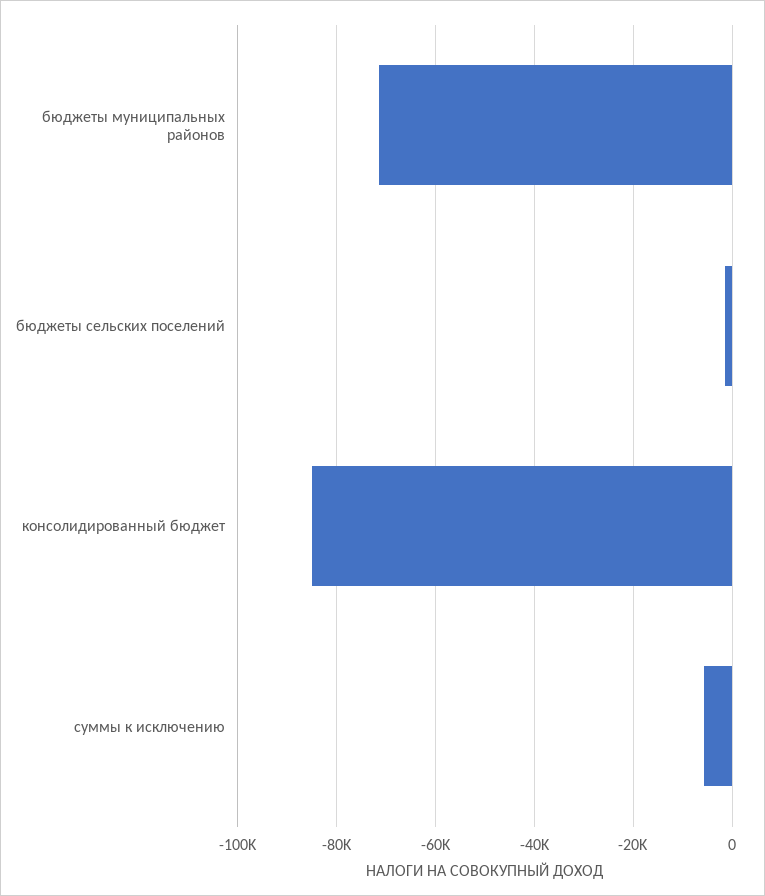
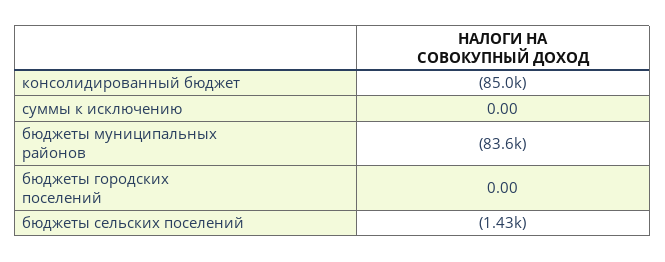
бюджеты муниципальных районов: -72000 -> -83600
суммы к исключению: -6000 -> 0
бюджеты городских поселений: none -> 0

